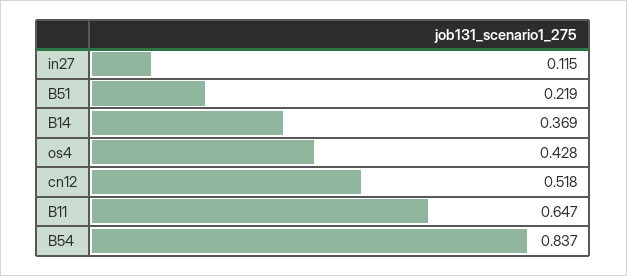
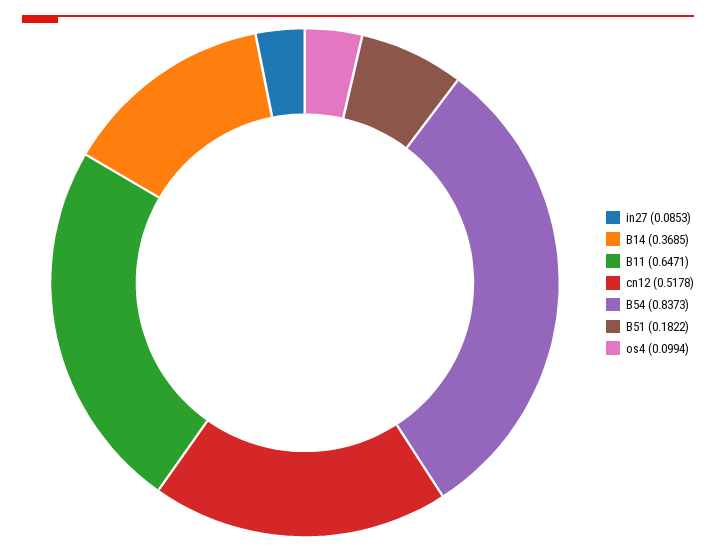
in27: 0.115 -> 0.0853
B51: 0.219 -> 0.1822
os4: 0.428 -> 0.0994

